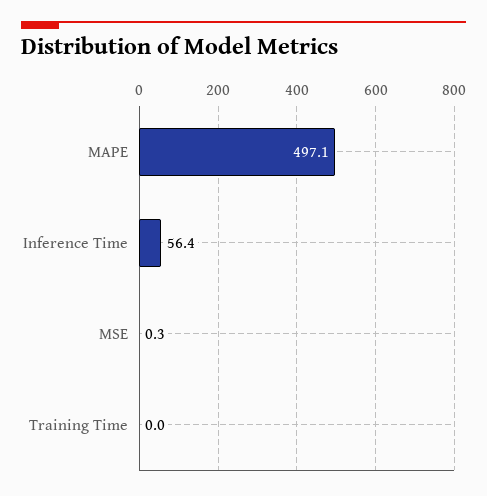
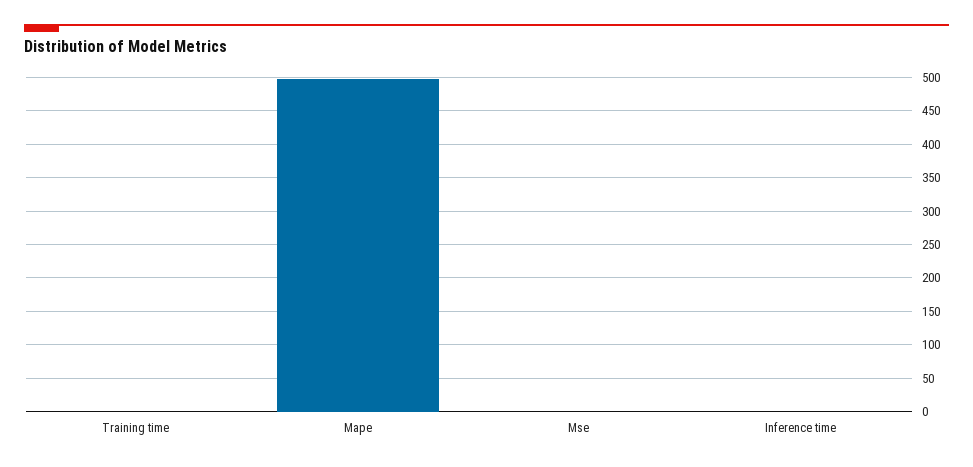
Inference Time: 56.4 -> 0

